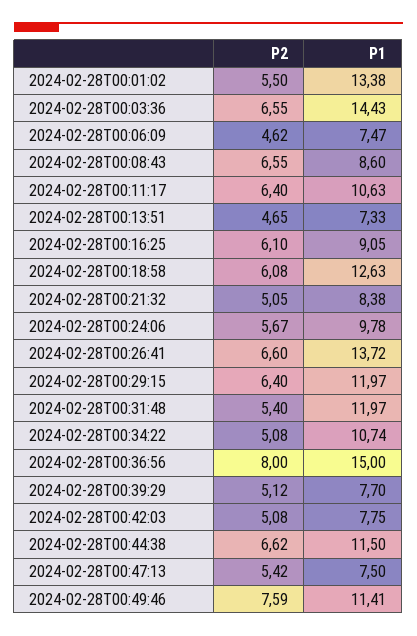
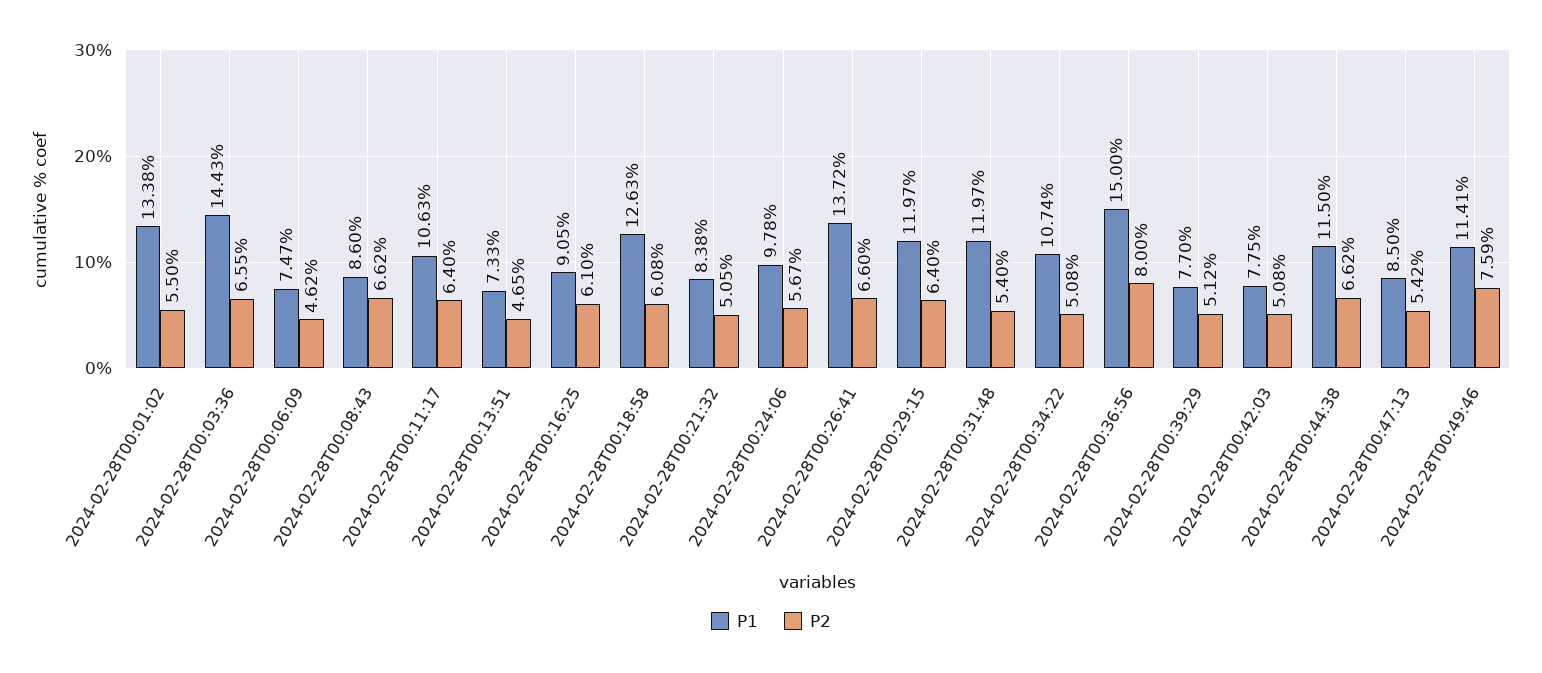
P2, 2024-02-28T00:08:43: 6.55 -> 6.62
P1, 2024-02-28T00:47:13: 7.5 -> 8.5

